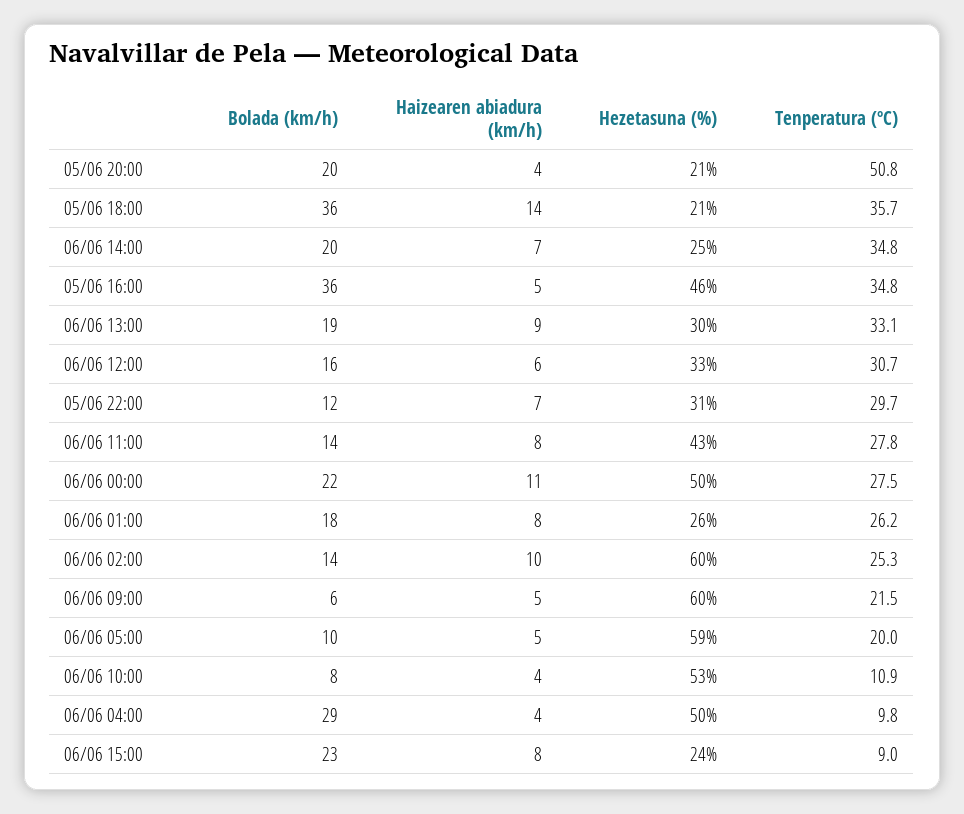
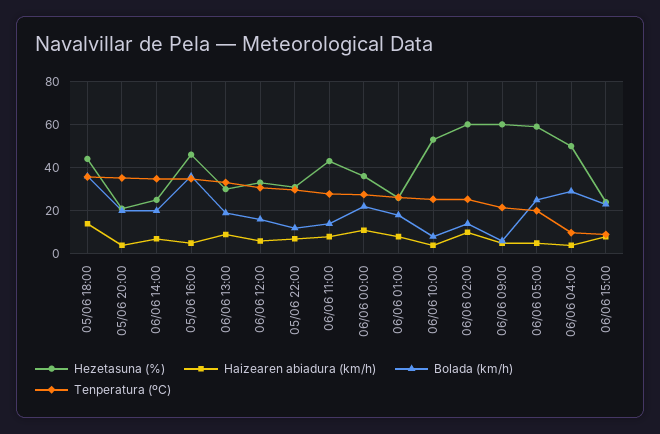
Tenperatura (ºC), 05/06 20:00: 50.8 -> 35
Hezetasuna (%), 05/06 18:00: 21 -> 45
Hezetasuna (%), 06/06 00:00: 50 -> 35
Bolada (km/h), 06/06 05:00: 10 -> 25
Tenperatura (ºC), 06/06 10:00: 10.9 -> 25

